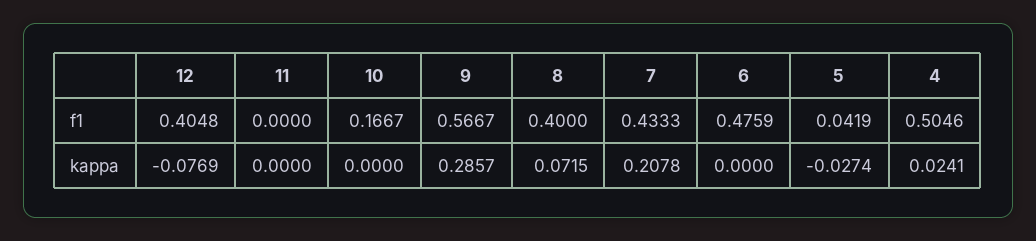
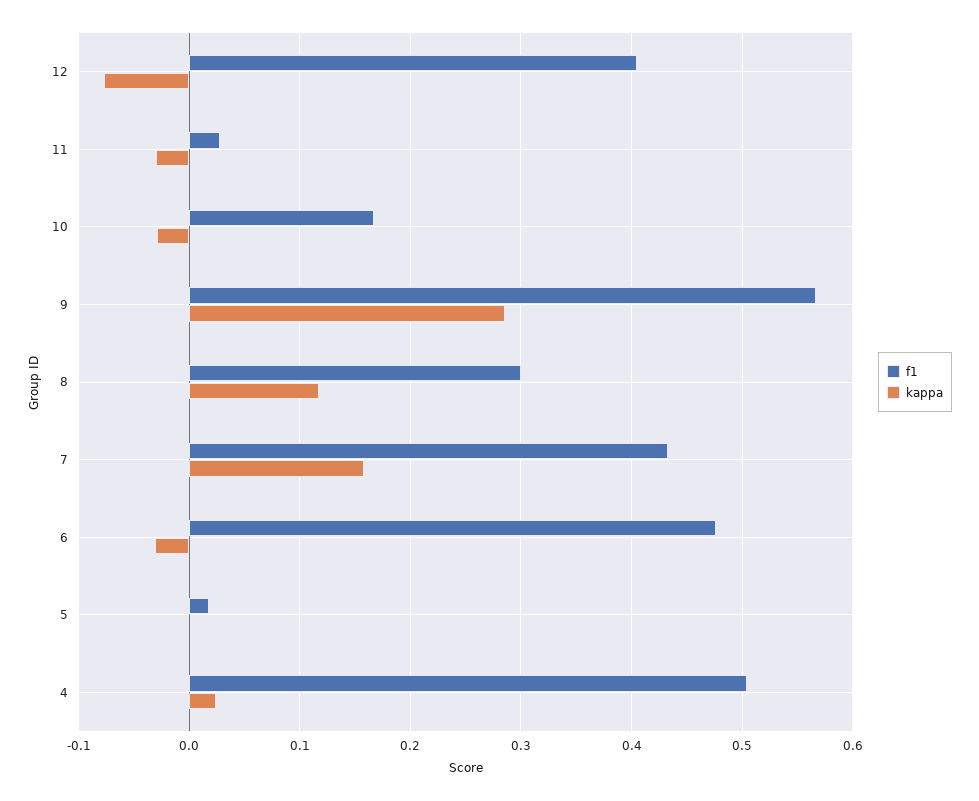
f1, 11: 0 -> 0.03
f1, 8: 0.4 -> 0.3
f1, 5: 0.0419 -> 0.02
kappa, 11: 0 -> -0.03
kappa, 10: 0 -> -0.03
kappa, 8: 0.0715 -> 0.12
kappa, 7: 0.2078 -> 0.16
kappa, 6: 0 -> -0.03
kappa, 5: -0.0274 -> 0

